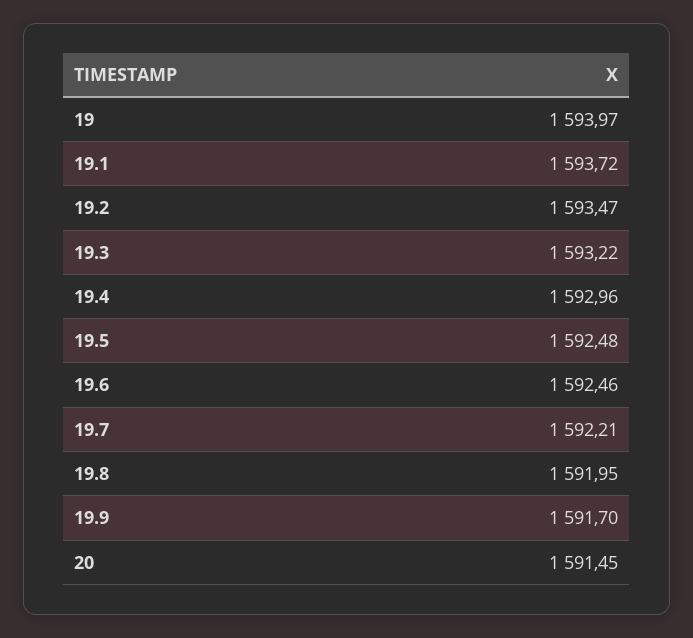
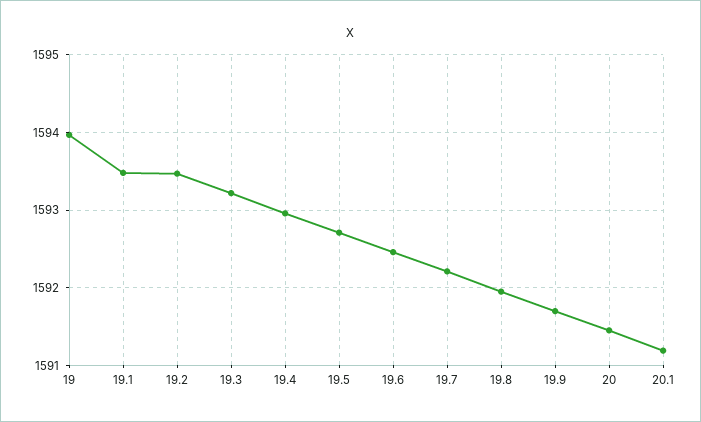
19.1: 1593.72 -> 1593.5
19.5: 1592.48 -> 1592.7
20.1: none -> 1591.2

